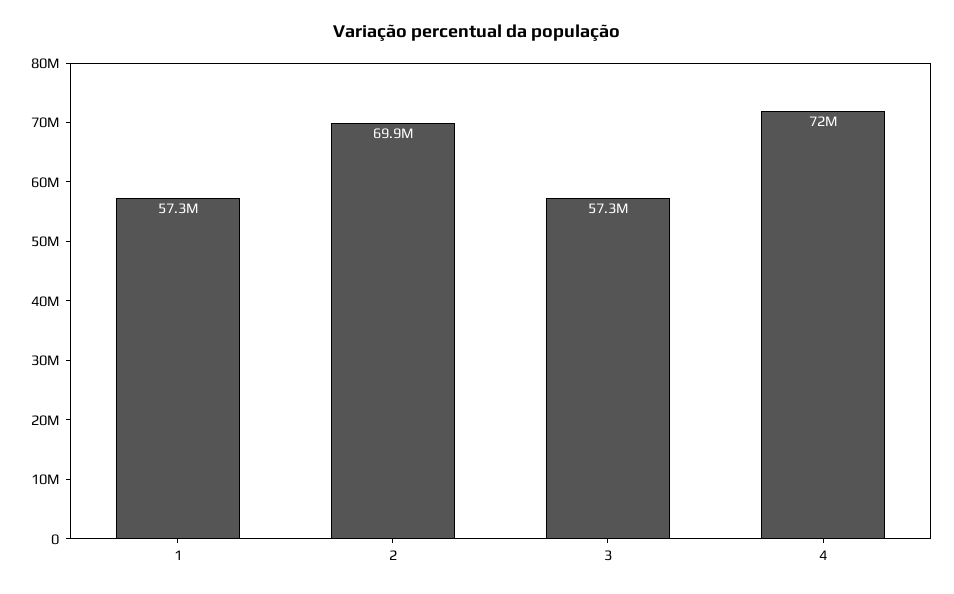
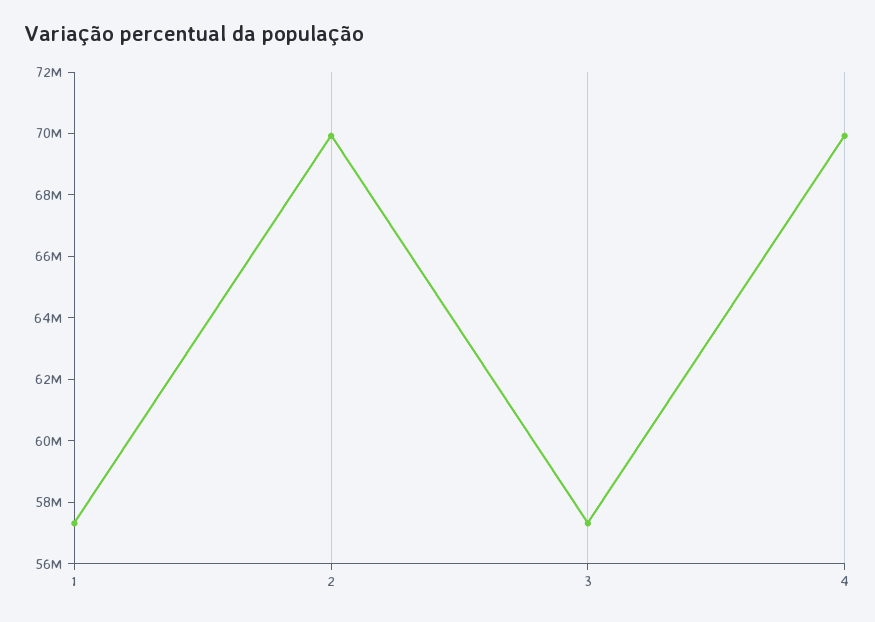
4: 72000000 -> 70000000

